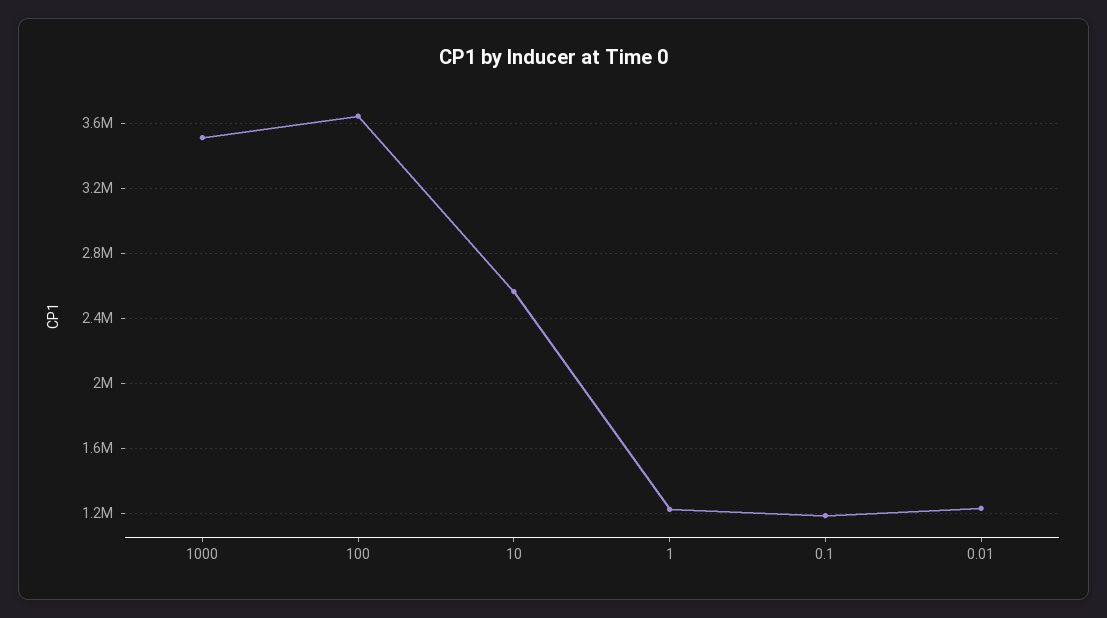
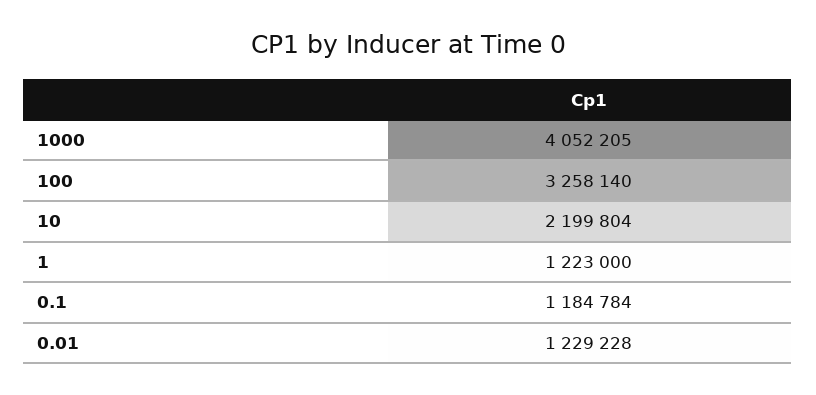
1000: 3500000 -> 4052205
100: 3650000 -> 3258140
10: 2550000 -> 2199804

